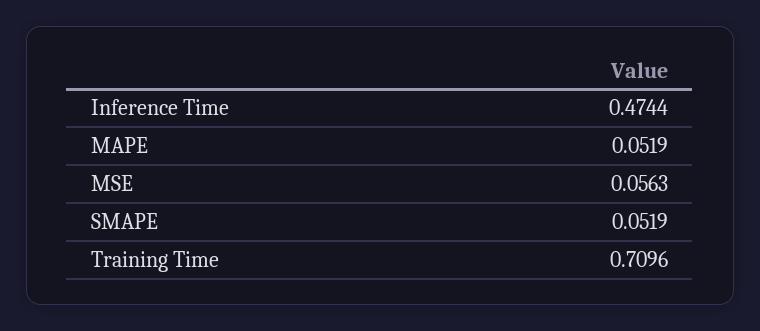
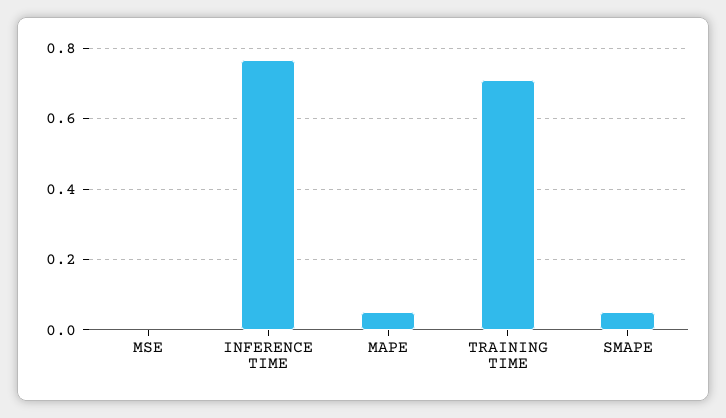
Inference Time: 0.4744 -> 0.76
MSE: 0.0563 -> 0

